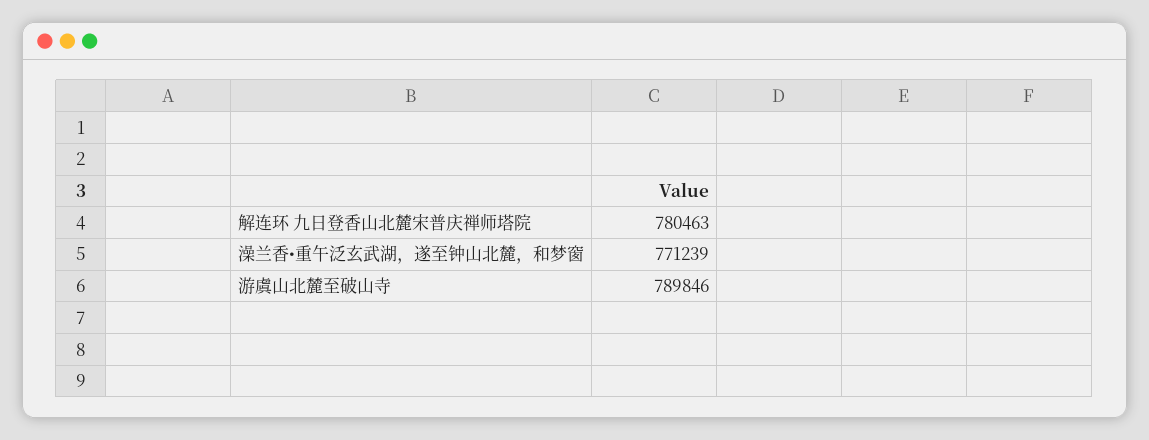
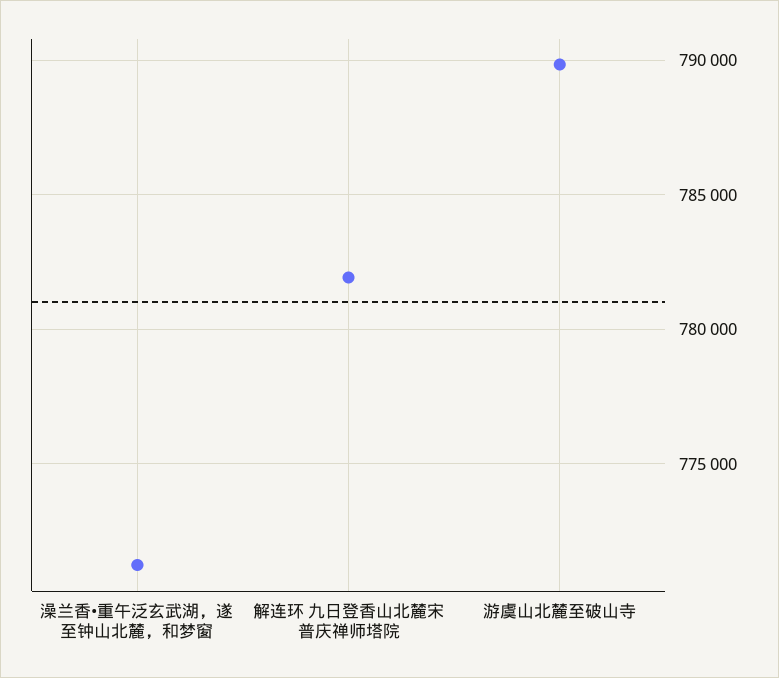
解连环 九日登香山北麓宋普庆禅师塔院: 780463 -> 782000

